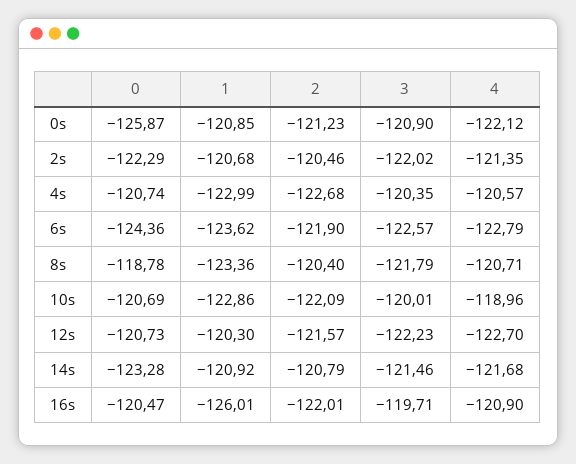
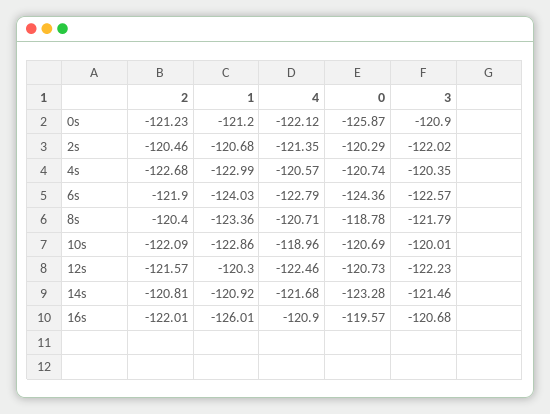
1, 0s: -120.85 -> -121.2
0, 2s: -122.29 -> -120.29
1, 6s: -123.62 -> -124.03
4, 12s: -122.7 -> -122.46
2, 14s: -120.79 -> -120.81
0, 16s: -120.47 -> -119.57
3, 16s: -119.71 -> -120.68

